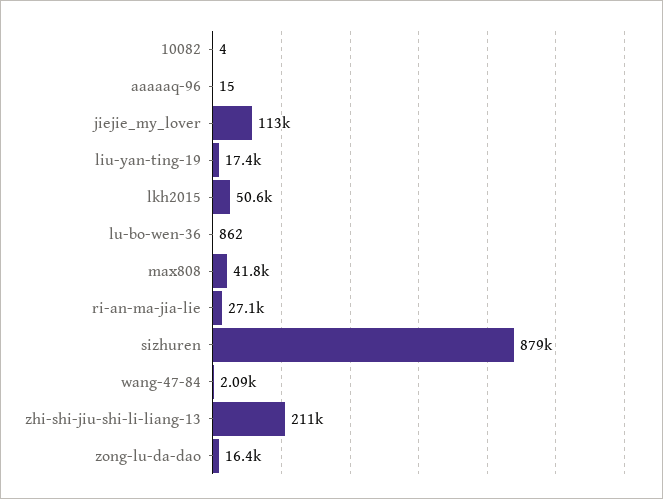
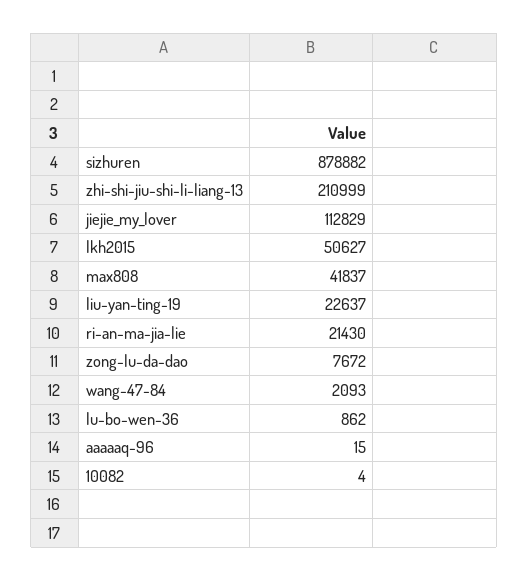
liu-yan-ting-19: 17400 -> 22637
ri-an-ma-jia-lie: 27100 -> 21430
zong-lu-da-dao: 16400 -> 7672

